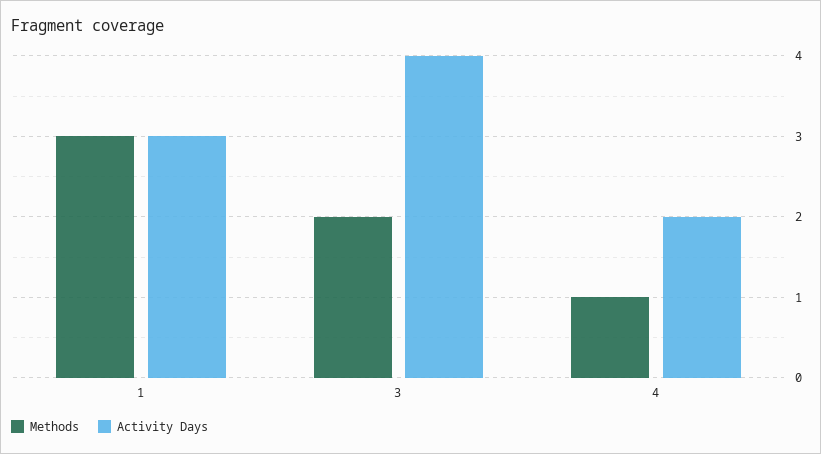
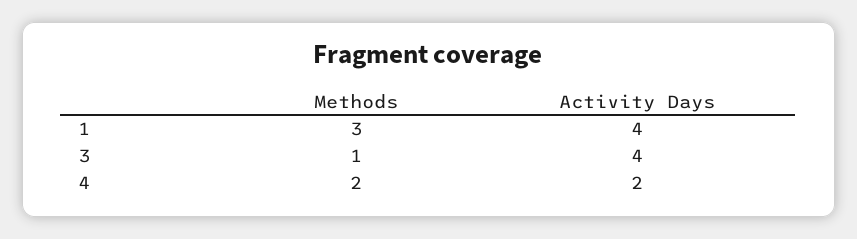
Activity Days, 1: 3 -> 4
Methods, 3: 2 -> 1
Methods, 4: 1 -> 2

